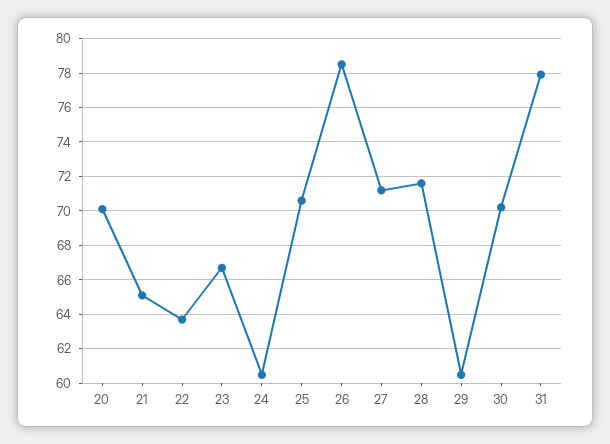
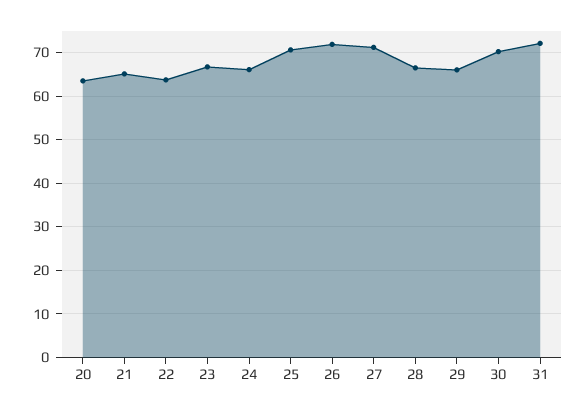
20: 70 -> 64
24: 60.5 -> 66
26: 78.5 -> 72
28: 71.5 -> 66
29: 60.5 -> 66
31: 78 -> 72

